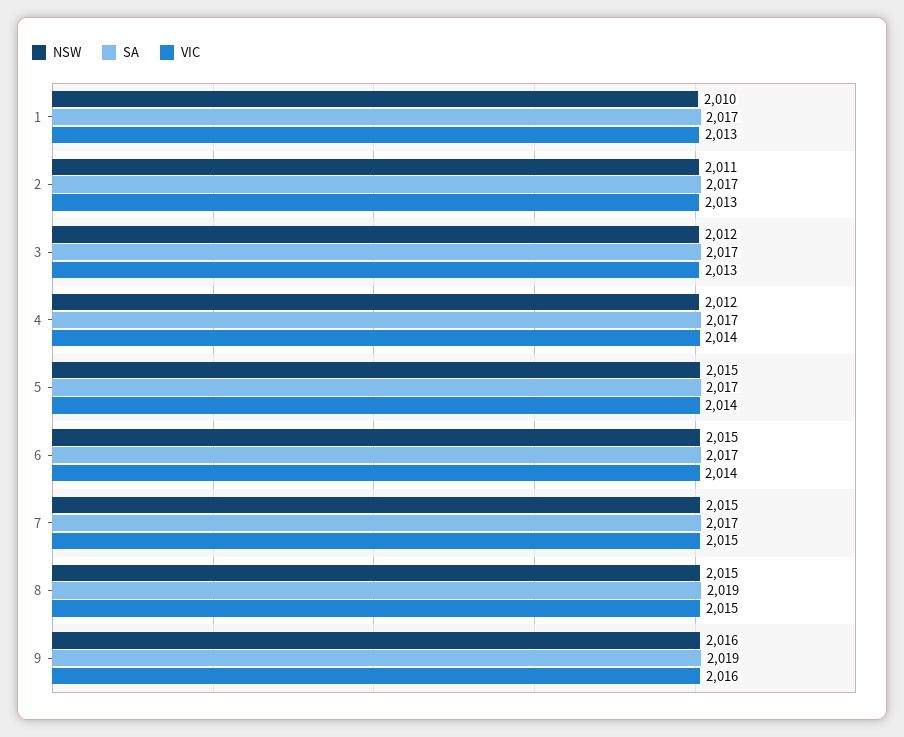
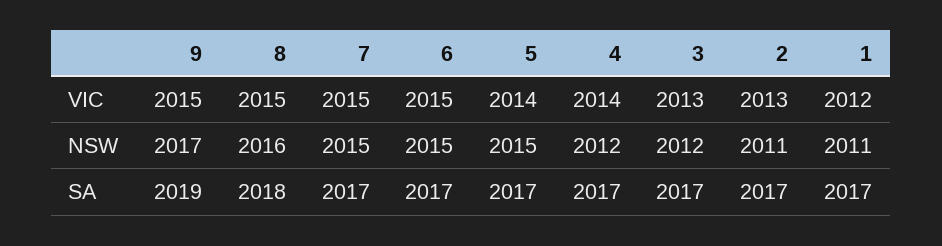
NSW, 1: 2010 -> 2011
VIC, 1: 2013 -> 2012
VIC, 6: 2014 -> 2015
NSW, 8: 2015 -> 2016
SA, 8: 2019 -> 2018
NSW, 9: 2016 -> 2017
VIC, 9: 2016 -> 2015

